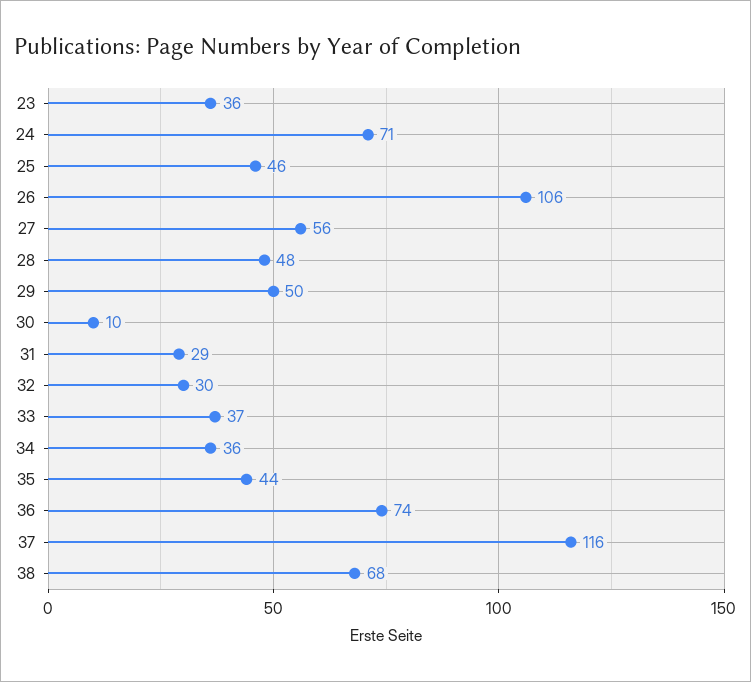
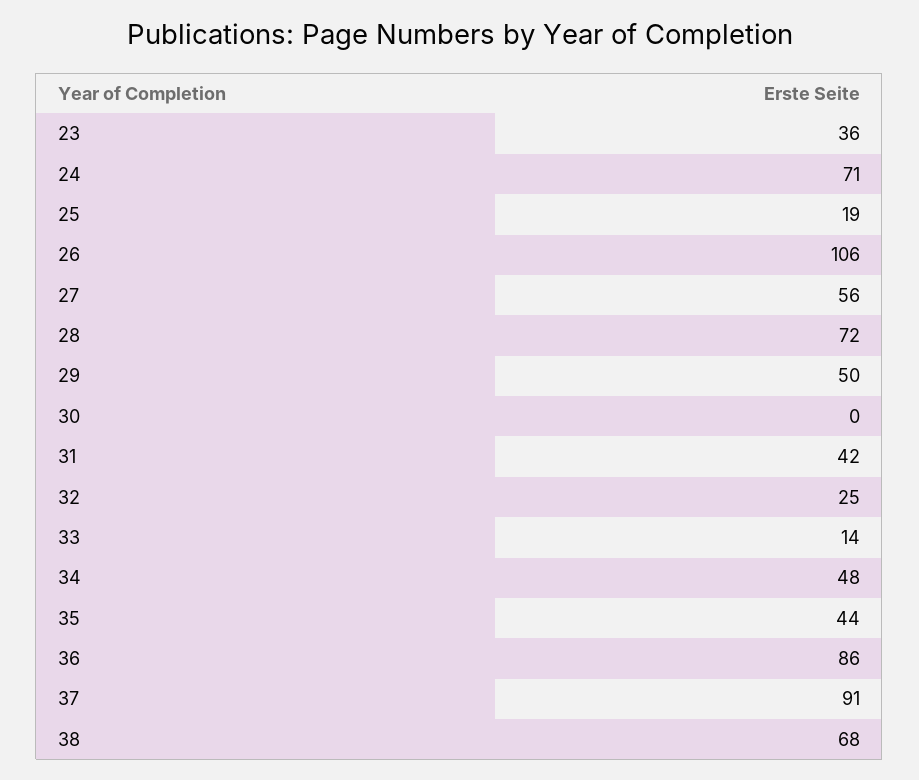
25: 46 -> 19
28: 48 -> 72
30: 10 -> 0
31: 29 -> 42
32: 30 -> 25
33: 37 -> 14
34: 36 -> 48
36: 74 -> 86
37: 116 -> 91

